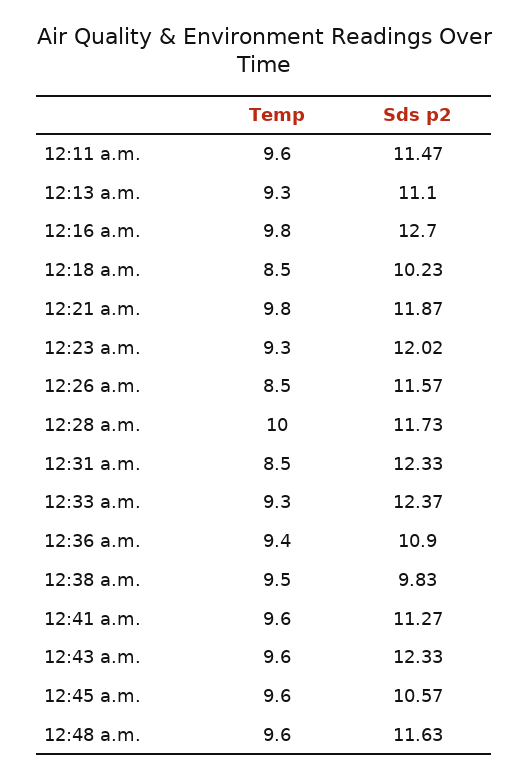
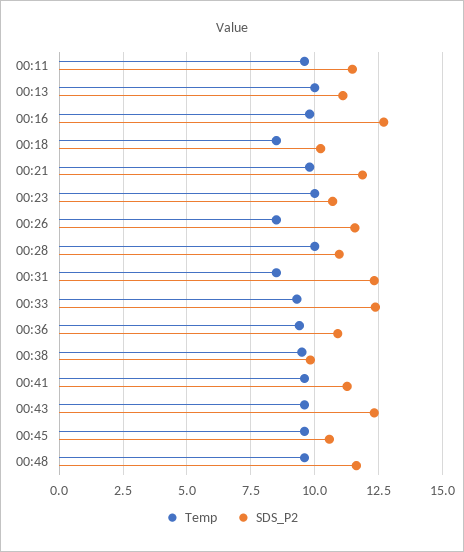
Temp, 12:13 a.m.: 9.3 -> 10
Temp, 12:23 a.m.: 9.3 -> 10
Sds p2, 12:23 a.m.: 12.02 -> 10.75
Sds p2, 12:28 a.m.: 11.73 -> 11

